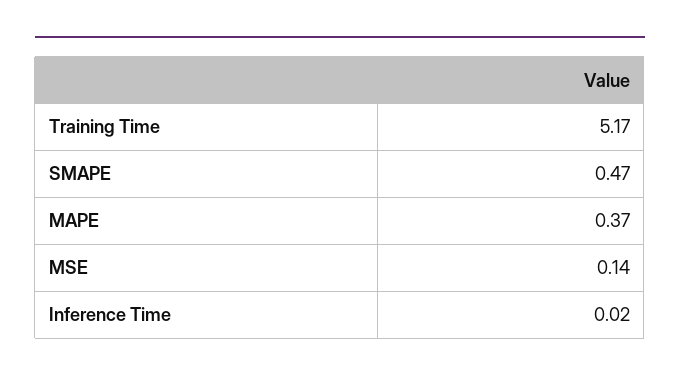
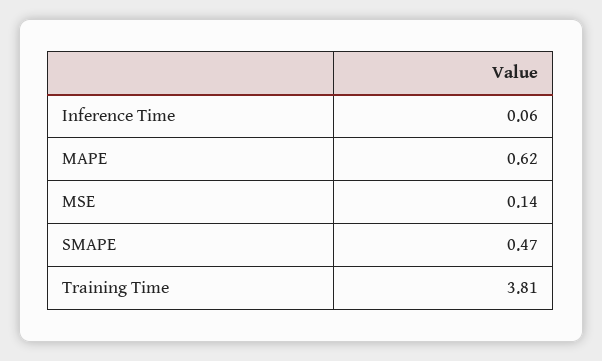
Training Time: 5.17 -> 3.81
MAPE: 0.37 -> 0.62
Inference Time: 0.02 -> 0.06

